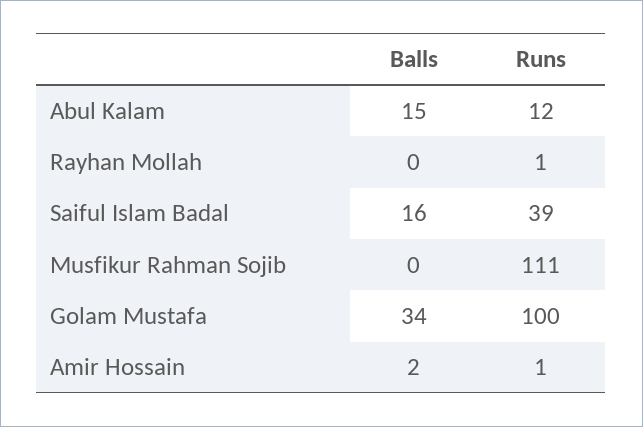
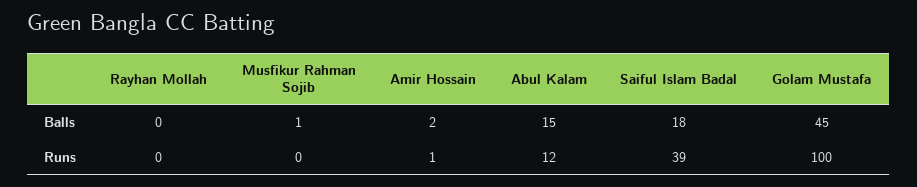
Runs, Rayhan Mollah: 1 -> 0
Balls, Saiful Islam Badal: 16 -> 18
Balls, Musfikur Rahman Sojib: 0 -> 1
Runs, Musfikur Rahman Sojib: 111 -> 0
Balls, Golam Mustafa: 34 -> 45

